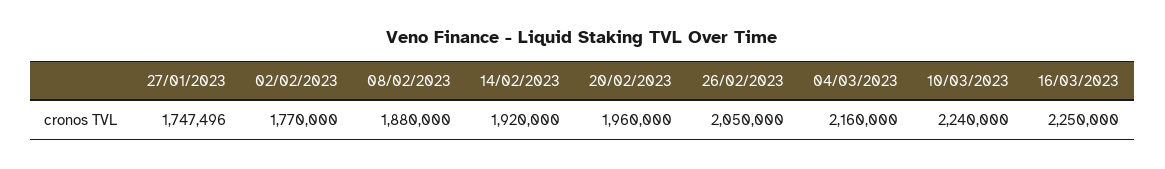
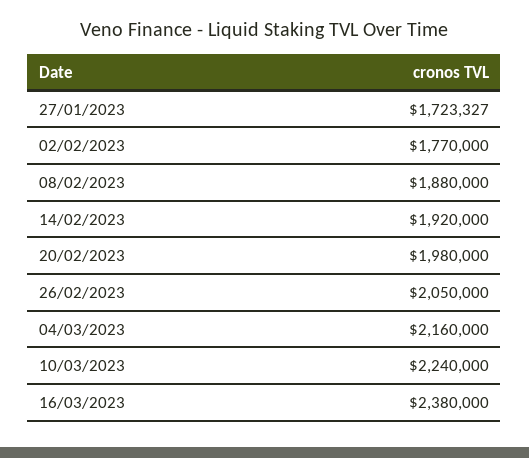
27/01/2023: 1747496 -> 1723327
20/02/2023: 1960000 -> 1980000
16/03/2023: 2250000 -> 2380000

